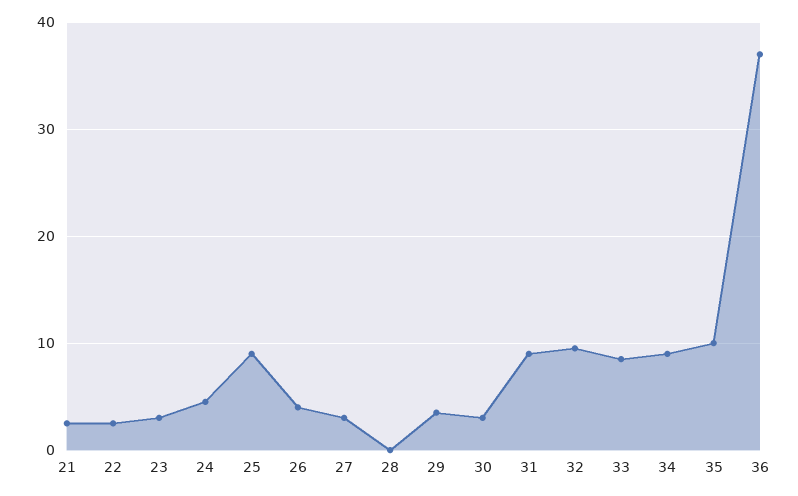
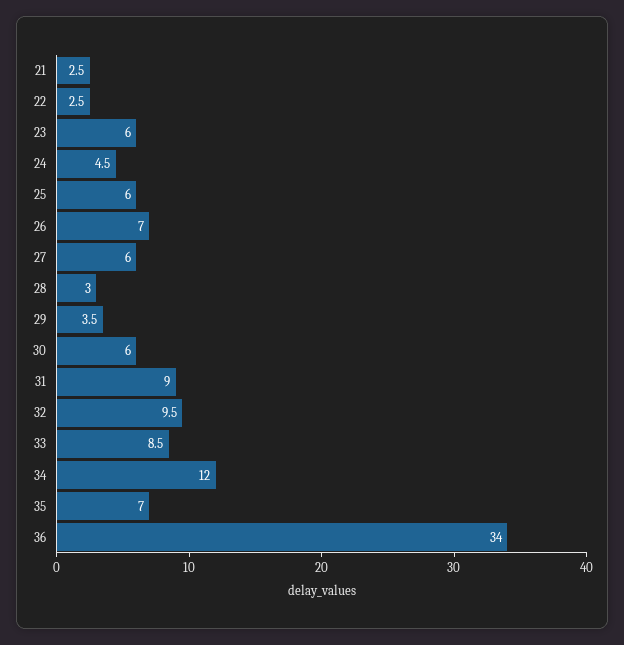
23: 3 -> 6
25: 9 -> 6
26: 4 -> 7
27: 3 -> 6
28: 0 -> 3
30: 3 -> 6
34: 9 -> 12
35: 10 -> 7
36: 37 -> 34

